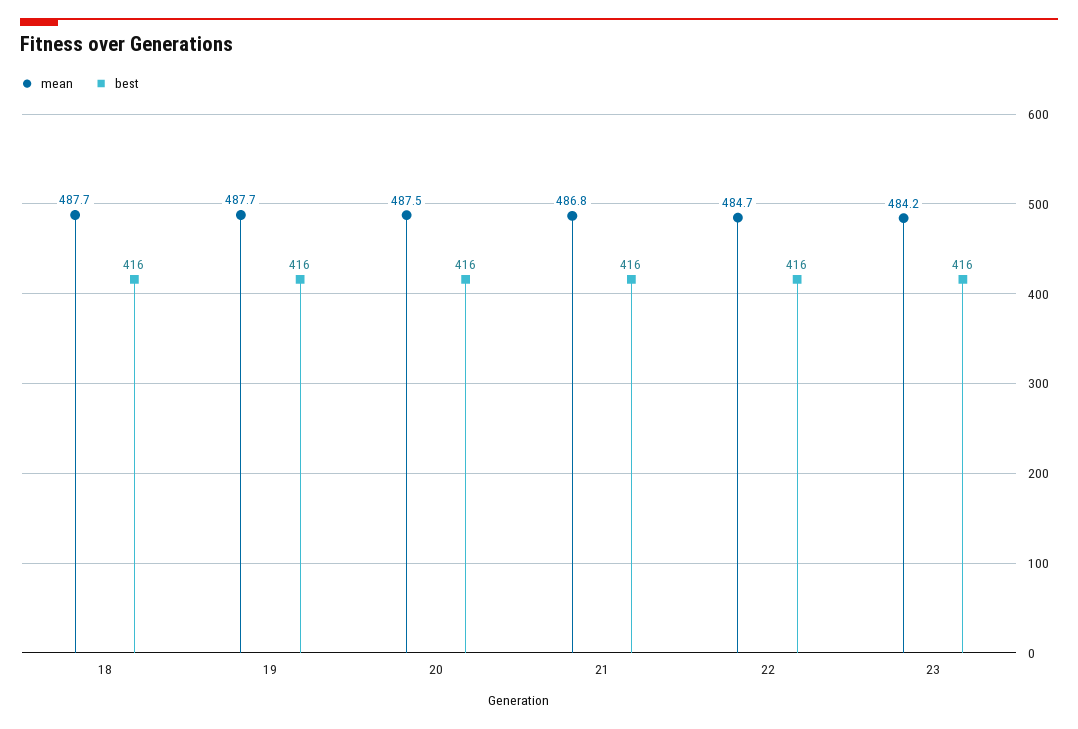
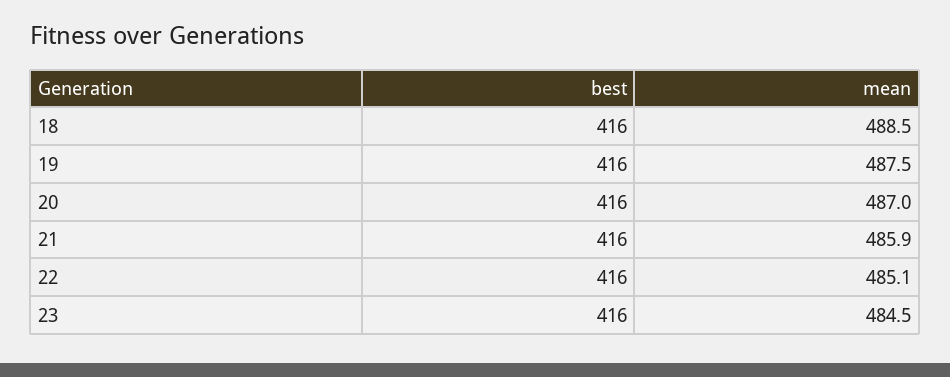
mean, 18: 487.7 -> 488.5
mean, 19: 487.7 -> 487.5
mean, 20: 487.5 -> 487
mean, 21: 486.8 -> 485.9
mean, 22: 484.7 -> 485.1
mean, 23: 484.2 -> 484.5

